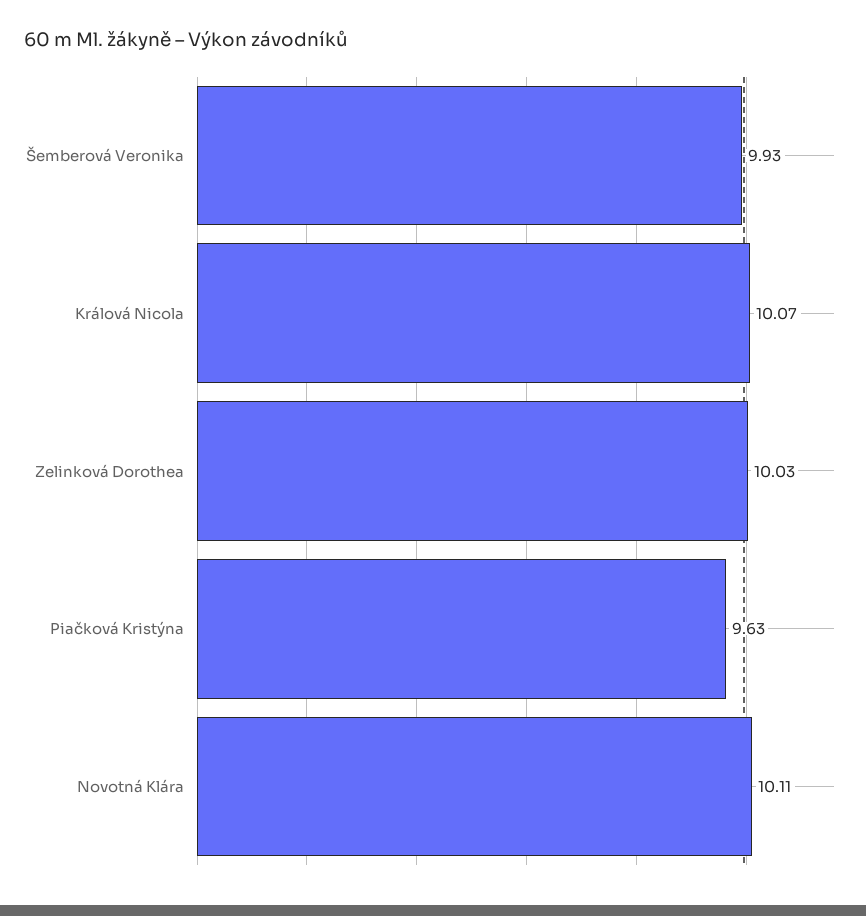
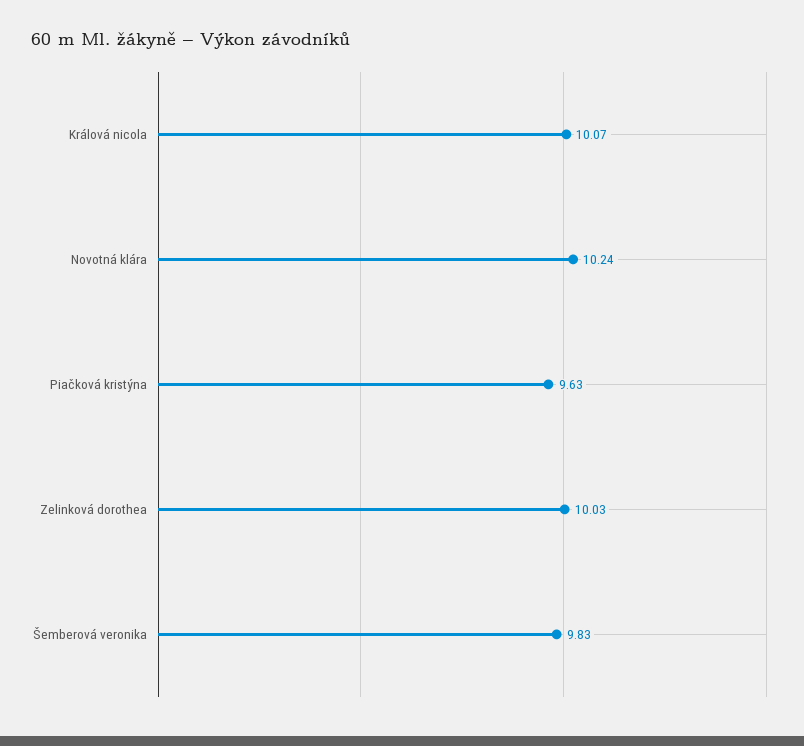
Šemberová Veronika: 9.93 -> 9.83
Novotná Klára: 10.11 -> 10.24

